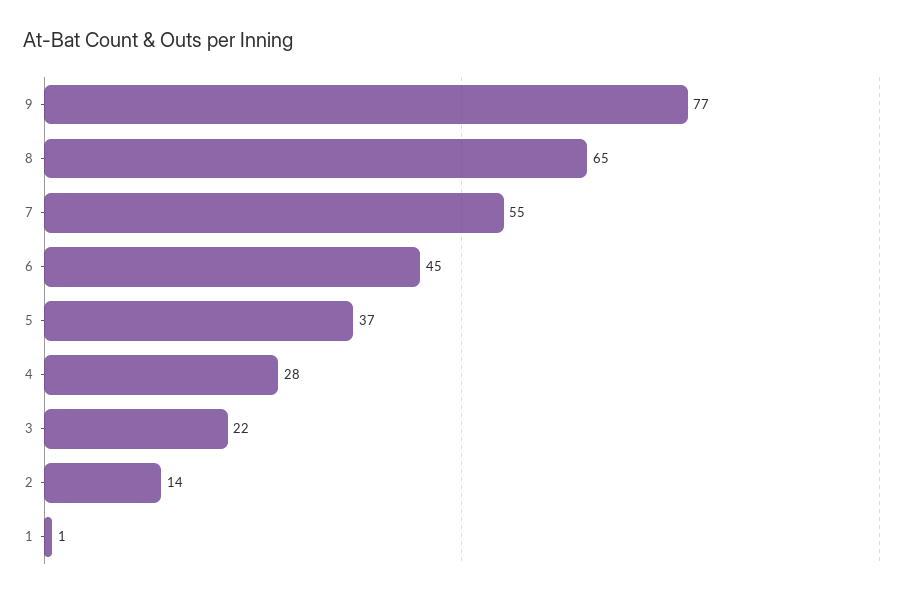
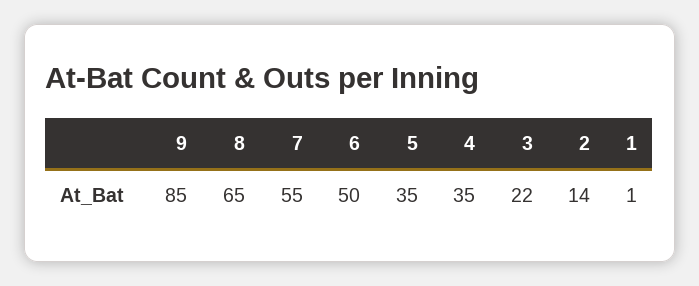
9: 77 -> 85
6: 45 -> 50
5: 37 -> 35
4: 28 -> 35

